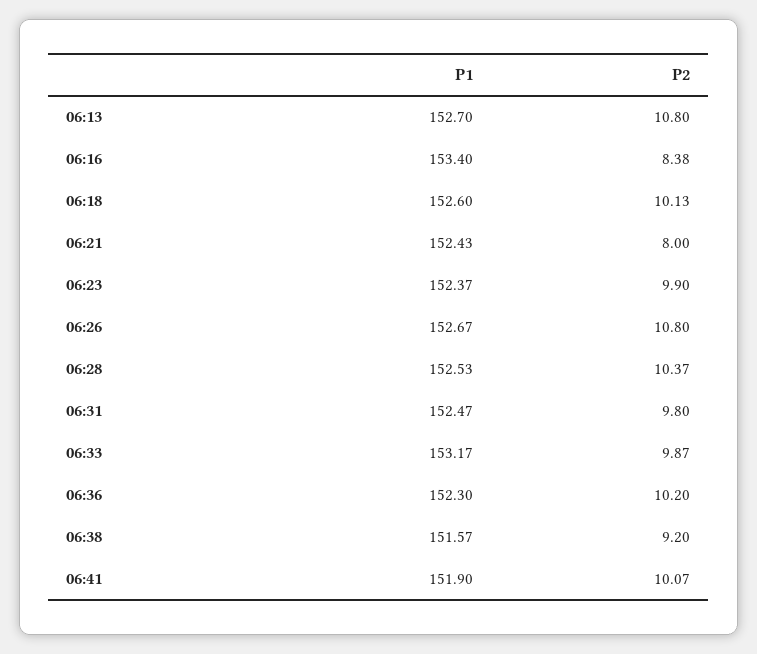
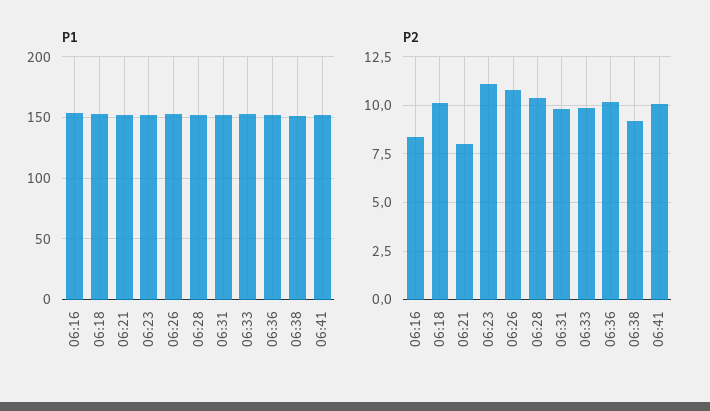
P1, 06:13: 152.7 -> none
P2, 06:13: 10.8 -> none
P2, 06:23: 9.9 -> 11

